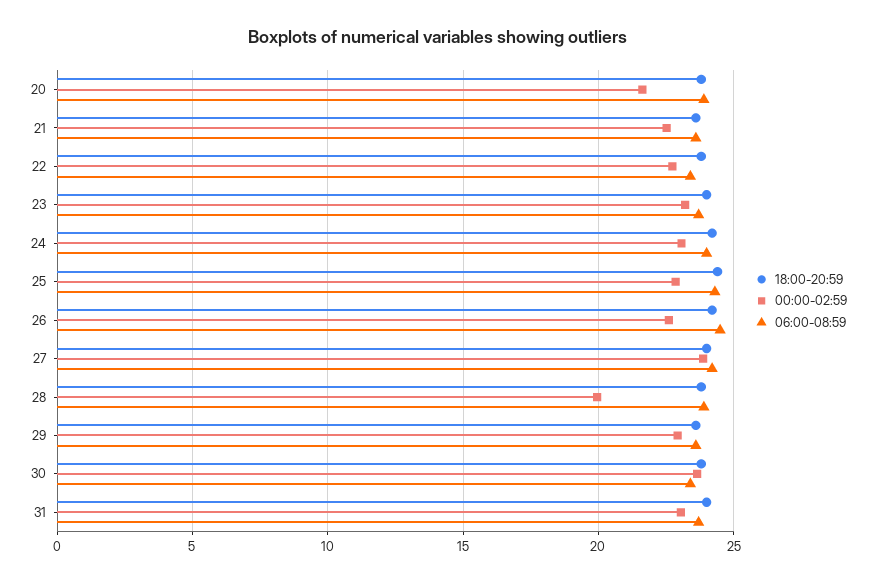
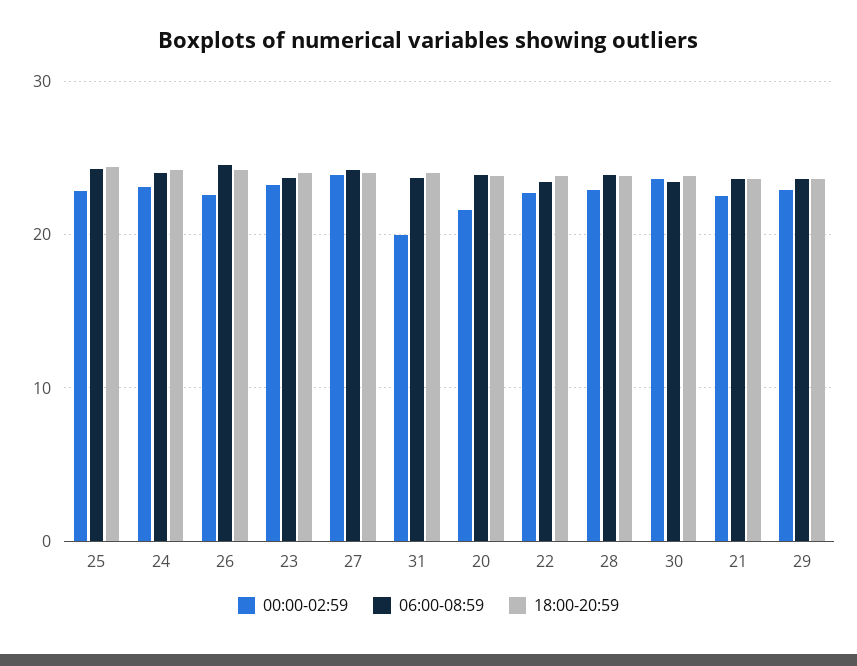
00:00-02:59, 28: 20 -> 23
00:00-02:59, 31: 23 -> 20

